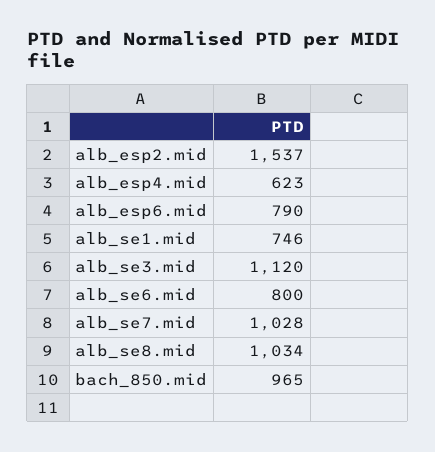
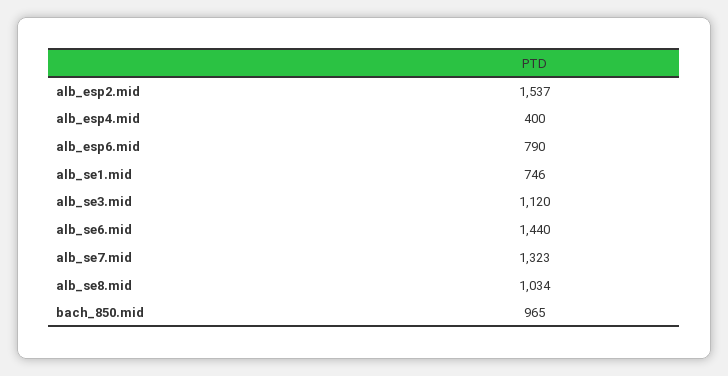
alb_esp4.mid: 623 -> 400
alb_se6.mid: 800 -> 1440
alb_se7.mid: 1028 -> 1323

